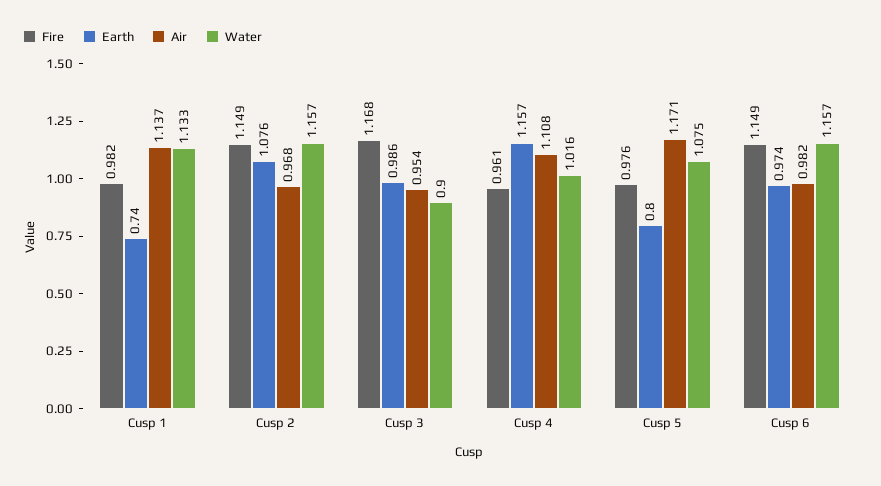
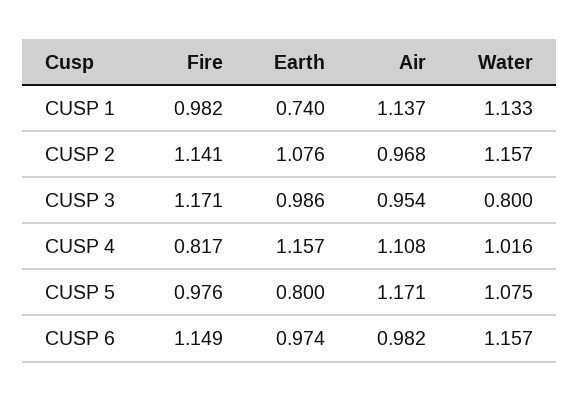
Fire, Cusp 2: 1.149 -> 1.141
Fire, Cusp 3: 1.168 -> 1.171
Water, Cusp 3: 0.9 -> 0.8
Fire, Cusp 4: 0.961 -> 0.817

